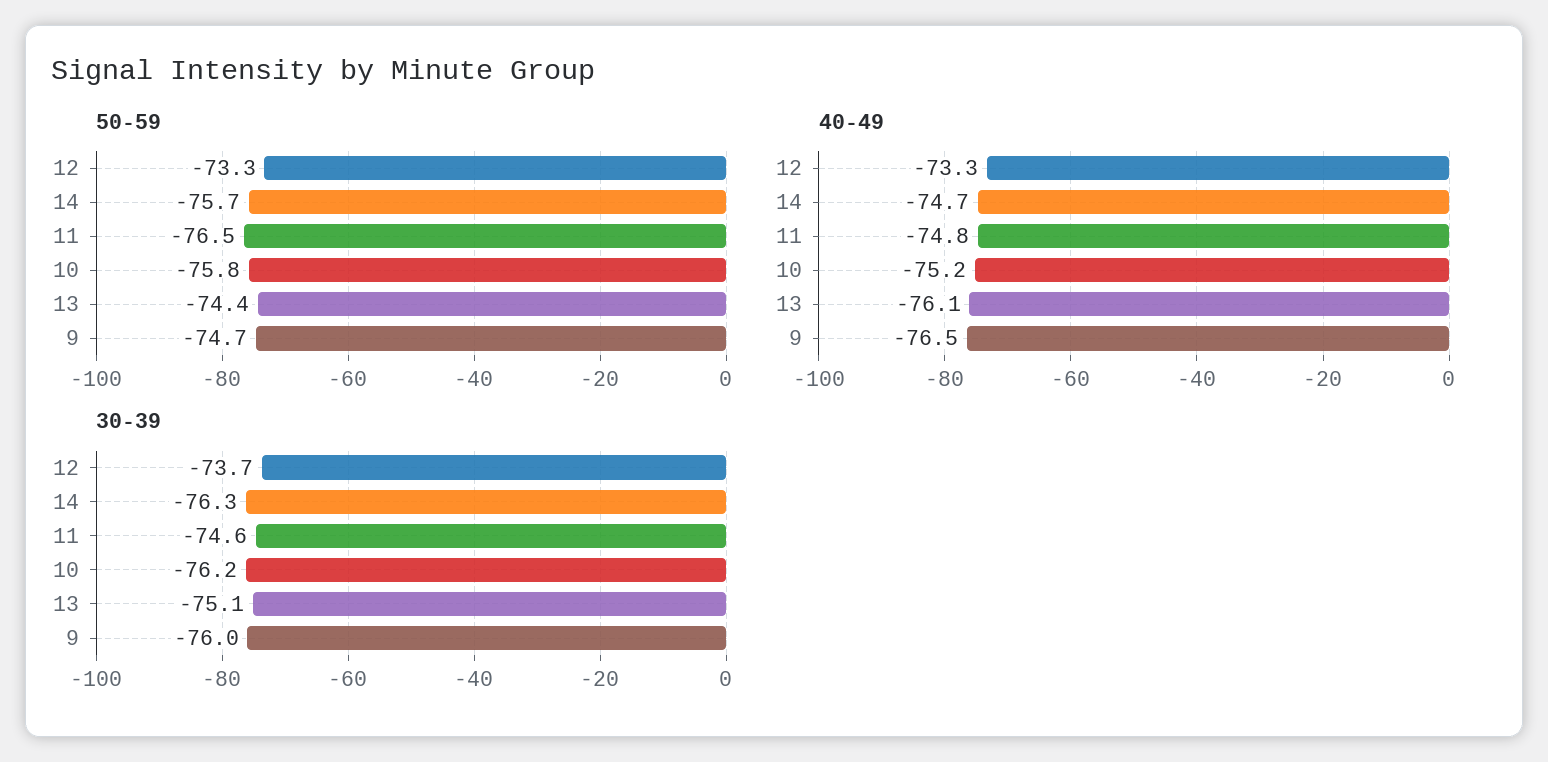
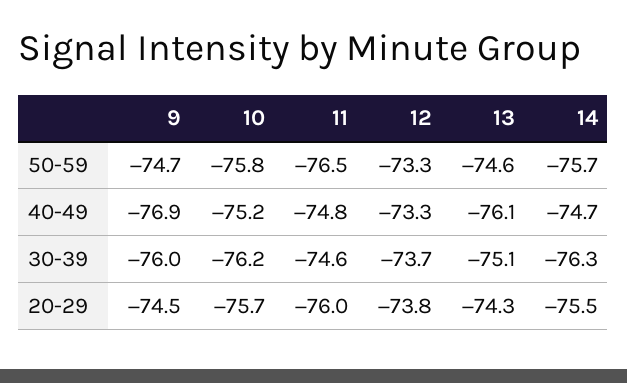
50-59, 13: -74.4 -> -74.6
40-49, 9: -76.5 -> -76.9
20-29, 9: none -> -74.5
20-29, 10: none -> -75.7
20-29, 11: none -> -76
20-29, 12: none -> -73.8
20-29, 13: none -> -74.3
20-29, 14: none -> -75.5

